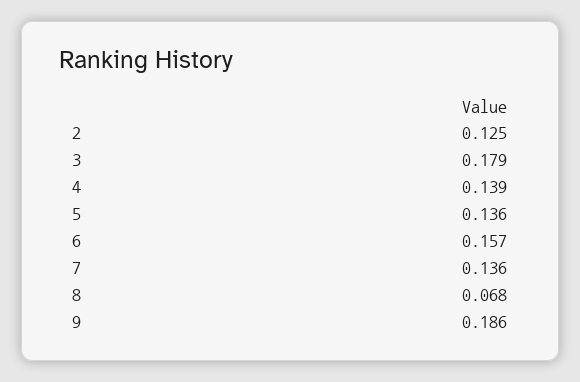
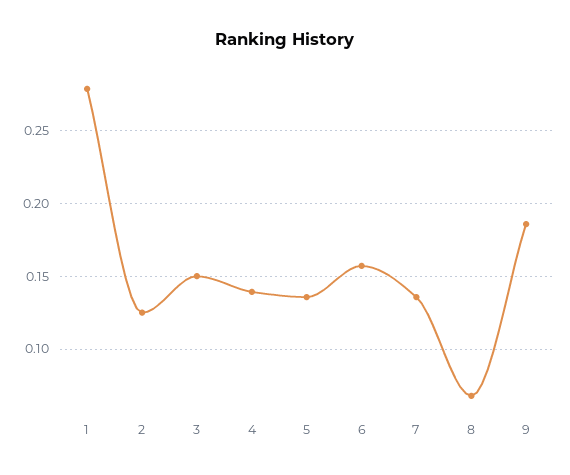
3: 0.179 -> 0.15
1: none -> 0.28

